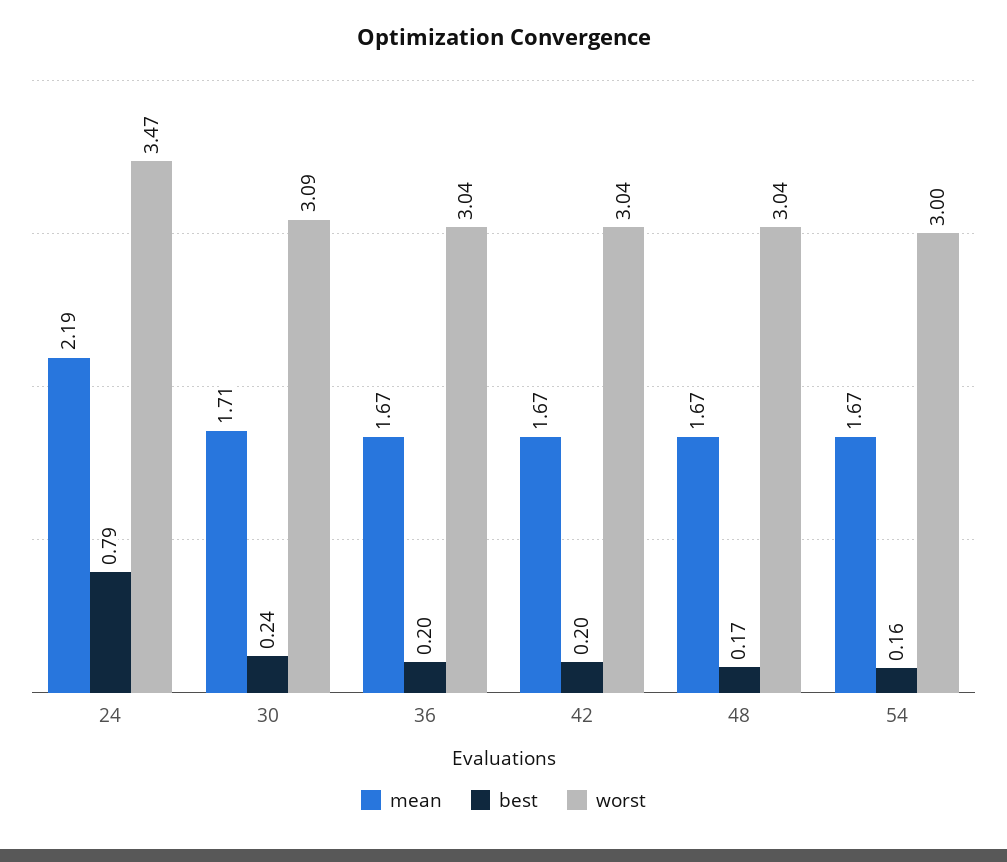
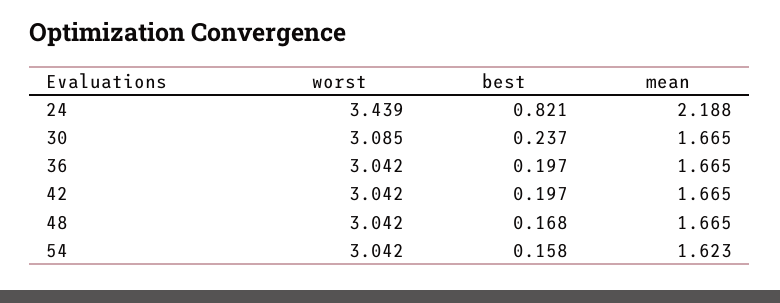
best, 24: 0.79 -> 0.821
worst, 24: 3.47 -> 3.439
mean, 30: 1.71 -> 1.665
mean, 54: 1.67 -> 1.623
worst, 54: 3 -> 3.042

